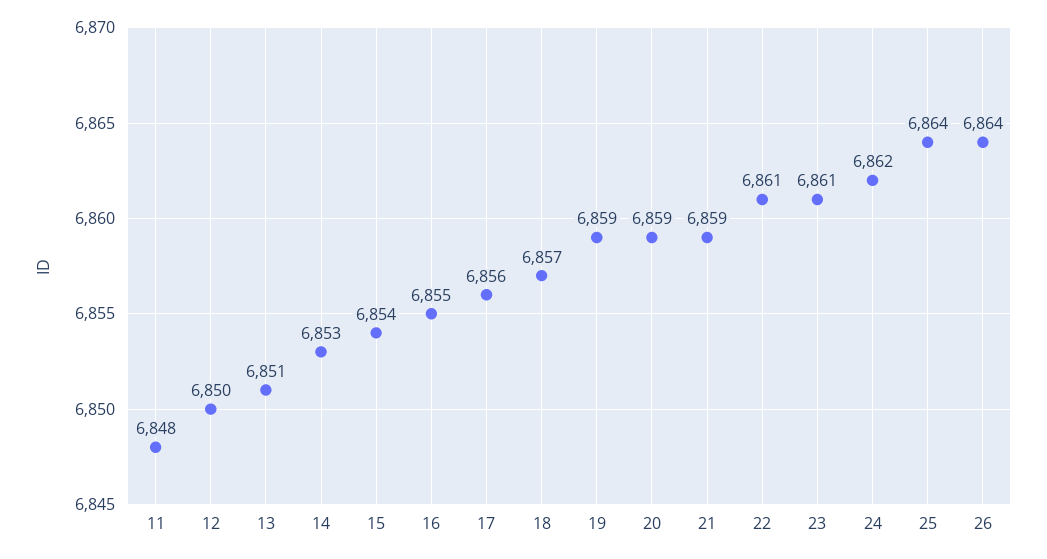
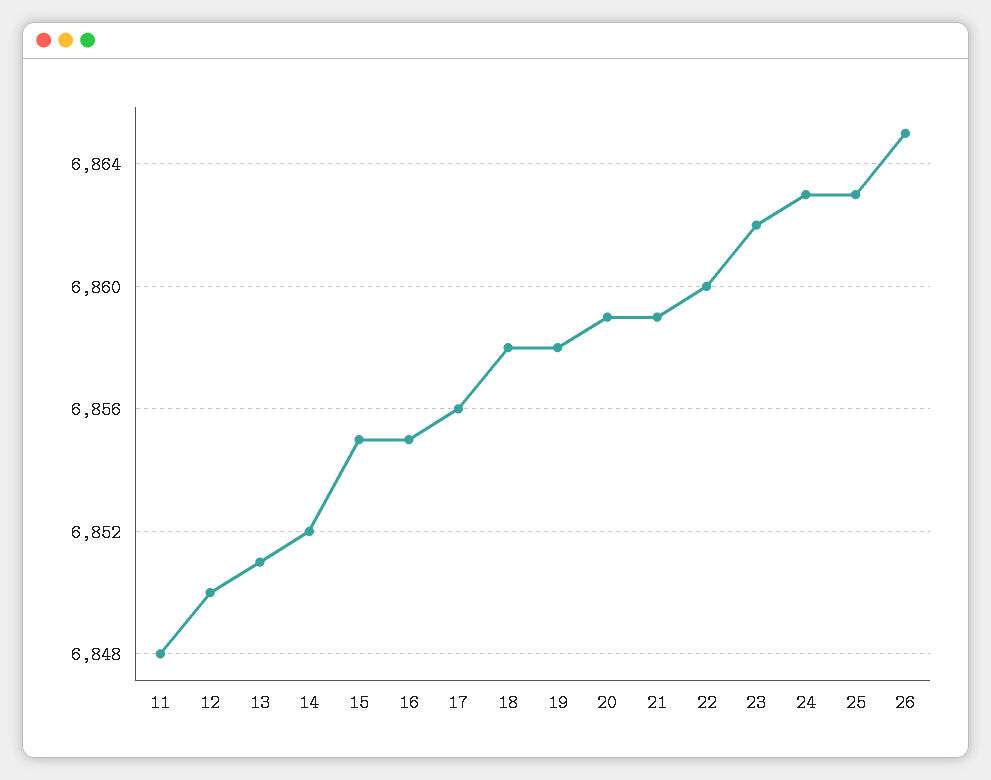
14: 6853 -> 6852
15: 6854 -> 6855
18: 6857 -> 6858
19: 6859 -> 6858
22: 6861 -> 6860
23: 6861 -> 6862
24: 6862 -> 6863
25: 6864 -> 6863
26: 6864 -> 6865

